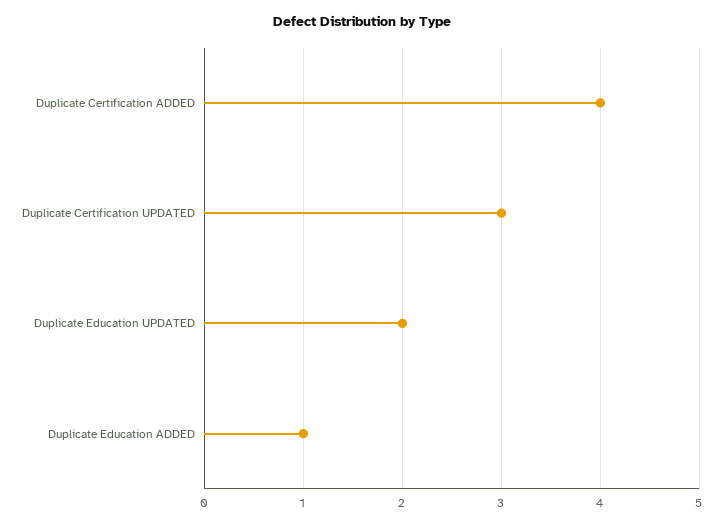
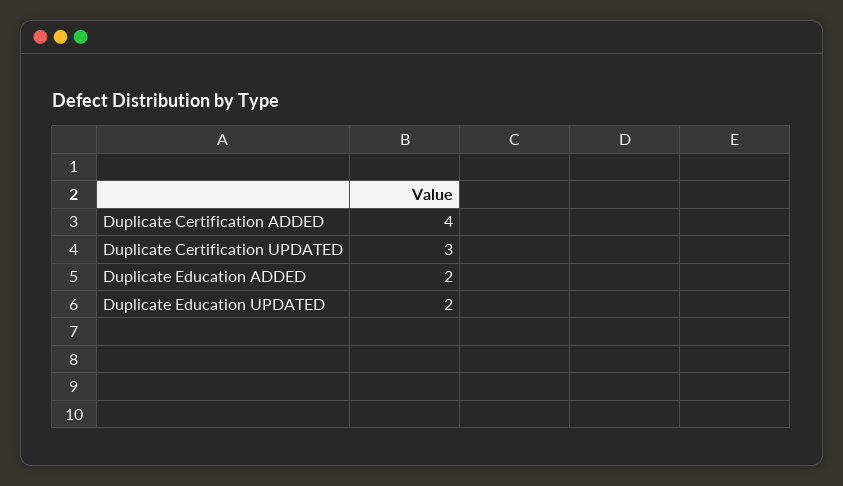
Duplicate Education ADDED: 1 -> 2

